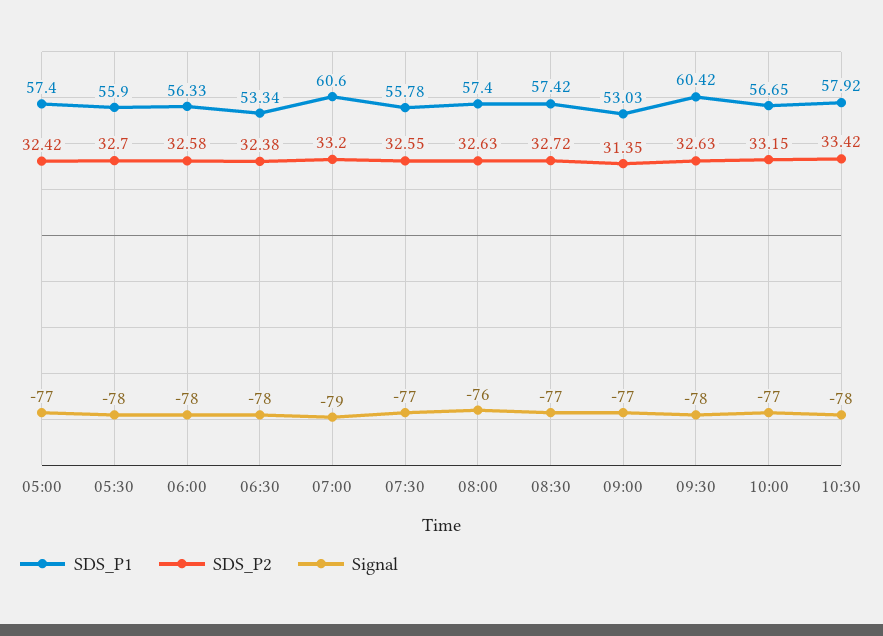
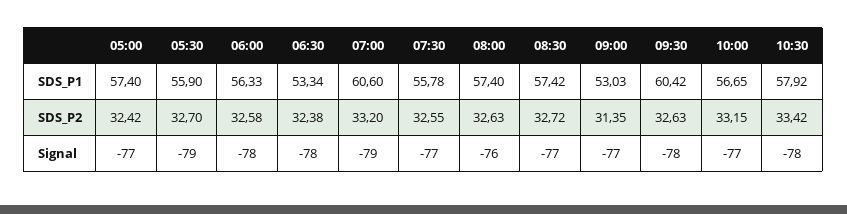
Signal, 05:30: -78 -> -79

